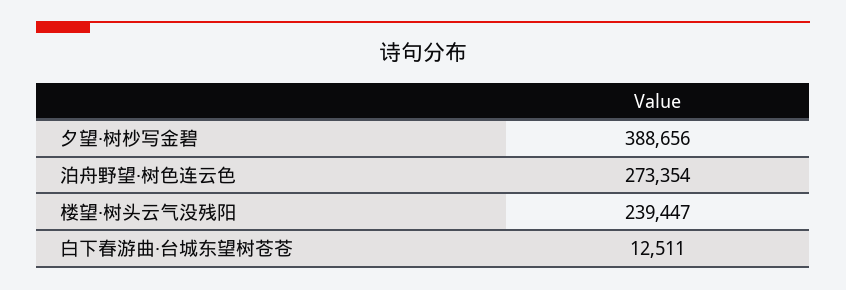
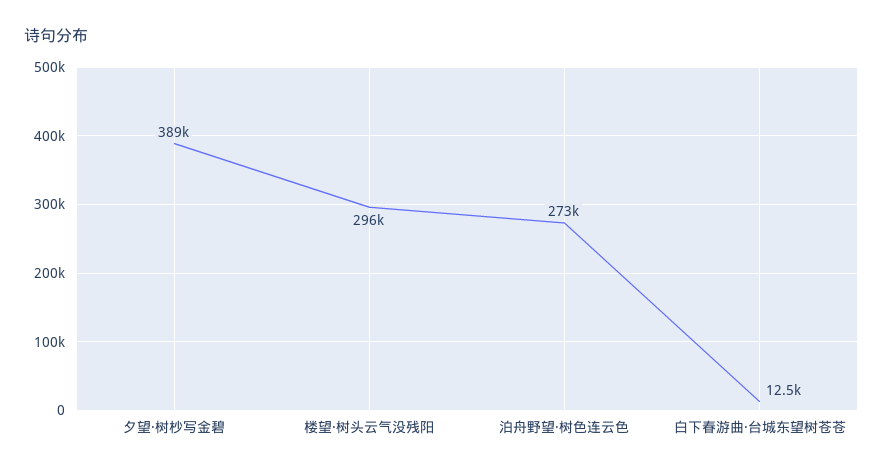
楼望·树头云气没残阳: 239447 -> 296000

